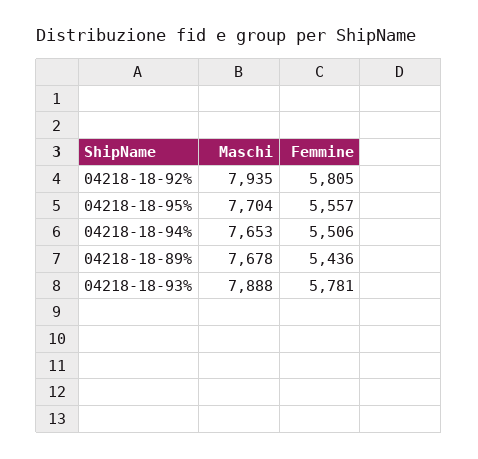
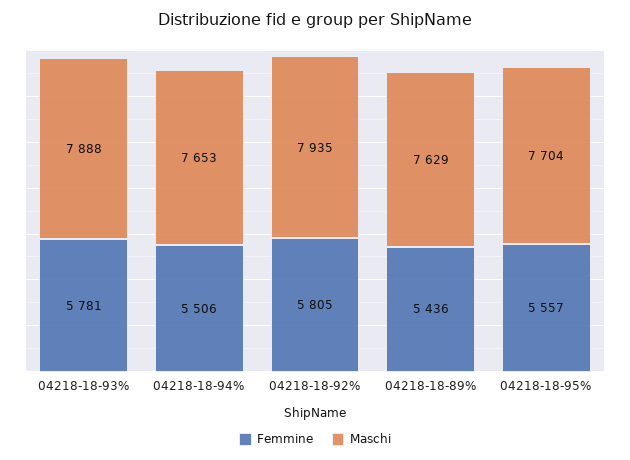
Maschi, 04218-18-89%: 7678 -> 7629

